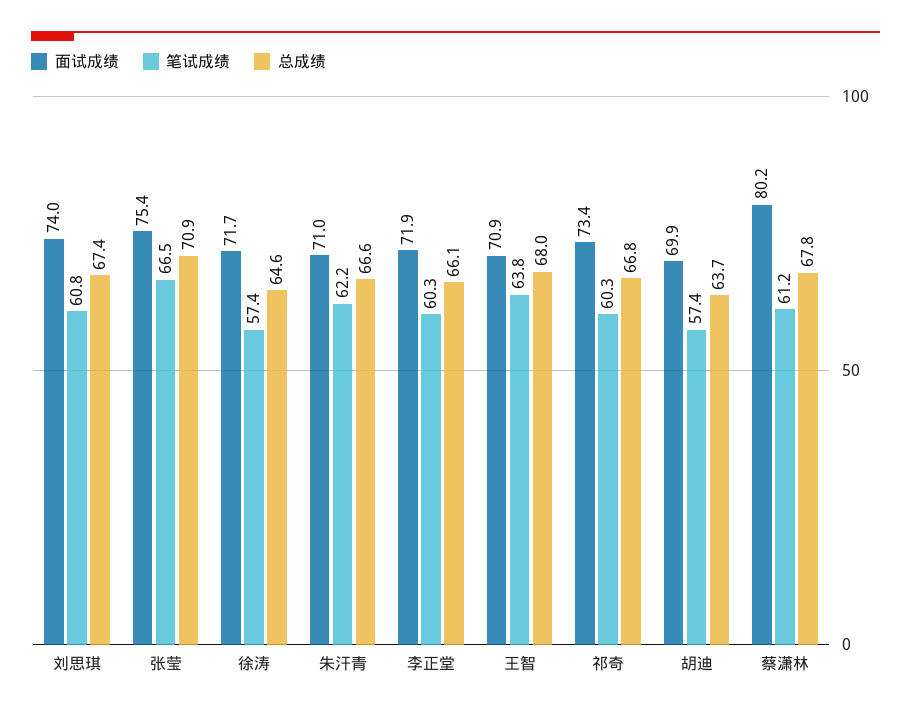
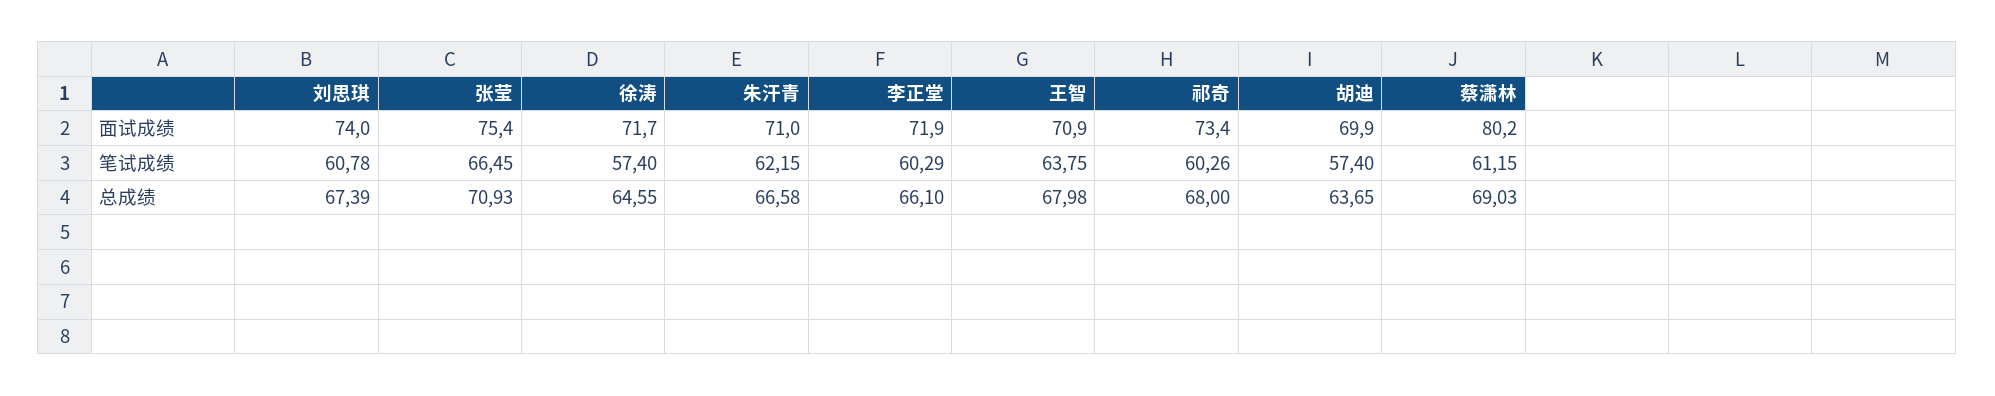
总成绩, 祁奇: 66.8 -> 68
总成绩, 蔡潇林: 67.8 -> 69.03

